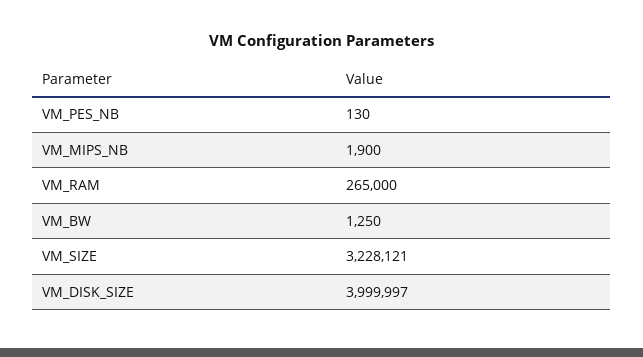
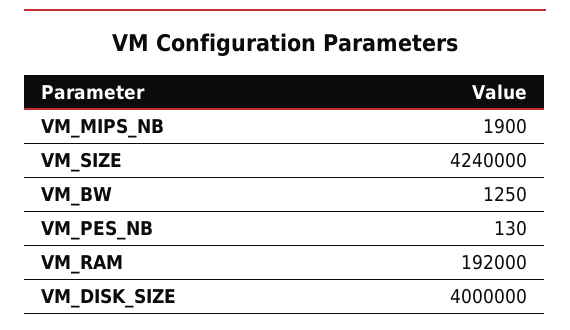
VM_RAM: 265000 -> 192000
VM_SIZE: 3228121 -> 4240000
VM_DISK_SIZE: 3999997 -> 4000000

